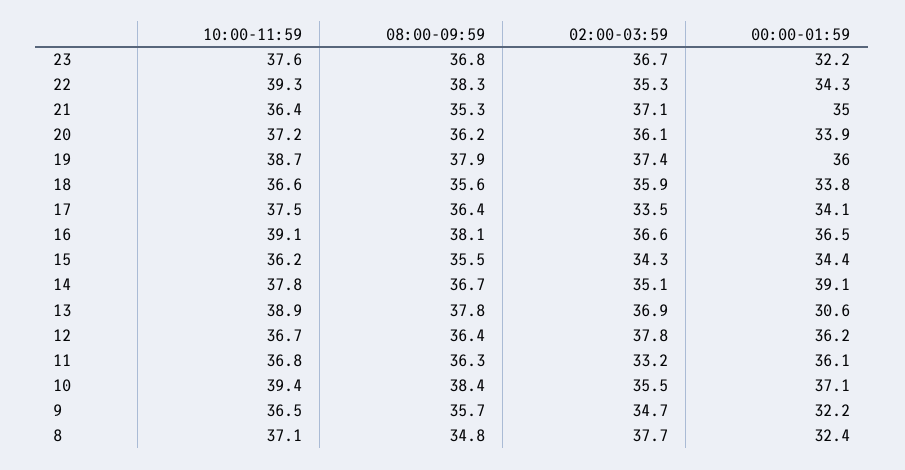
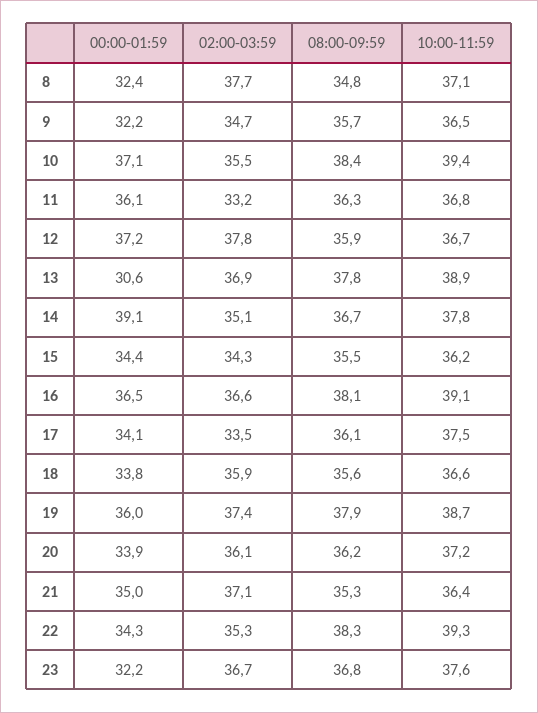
08:00-09:59, 17: 36.4 -> 36.1
08:00-09:59, 12: 36.4 -> 35.9
00:00-01:59, 12: 36.2 -> 37.2

